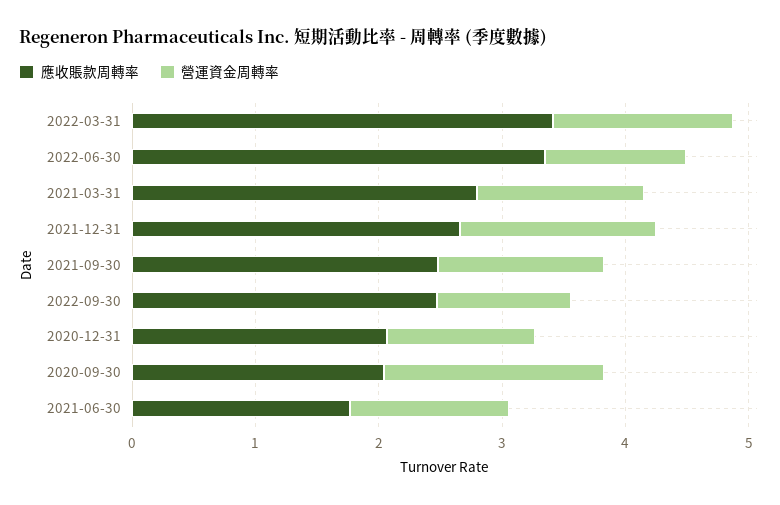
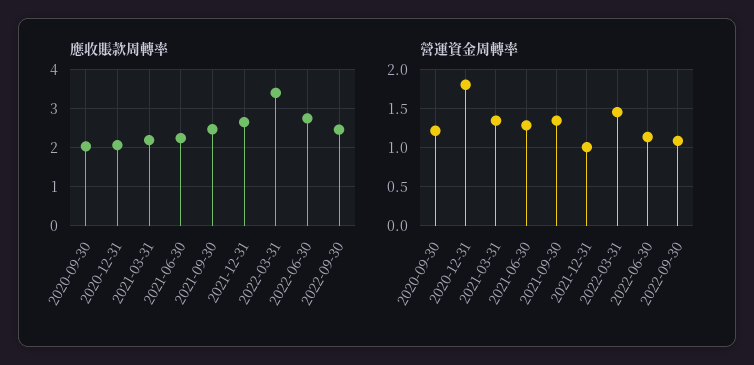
應收賬款周轉率, 2022-06-30: 3.4 -> 2.8
應收賬款周轉率, 2021-03-31: 2.8 -> 2.2
營運資金周轉率, 2021-12-31: 1.6 -> 1
營運資金周轉率, 2020-12-31: 1.2 -> 1.8
營運資金周轉率, 2020-09-30: 1.8 -> 1.2
應收賬款周轉率, 2021-06-30: 1.8 -> 2.2

